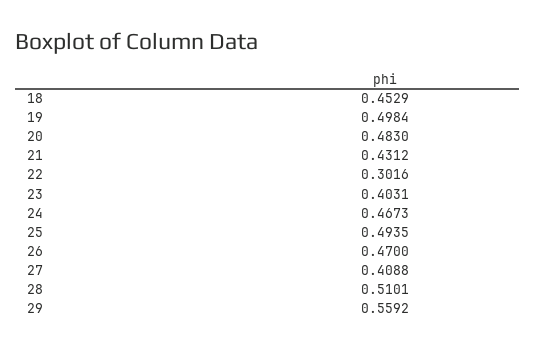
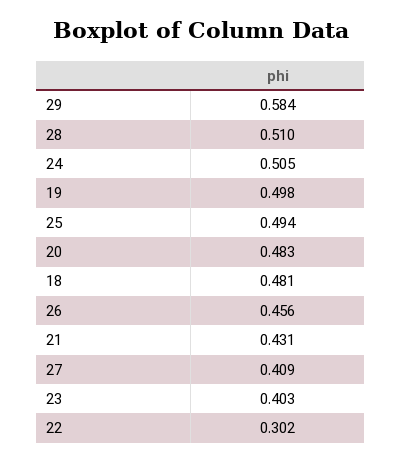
18: 0.4529 -> 0.481
24: 0.4673 -> 0.505
26: 0.47 -> 0.456
29: 0.5592 -> 0.584

